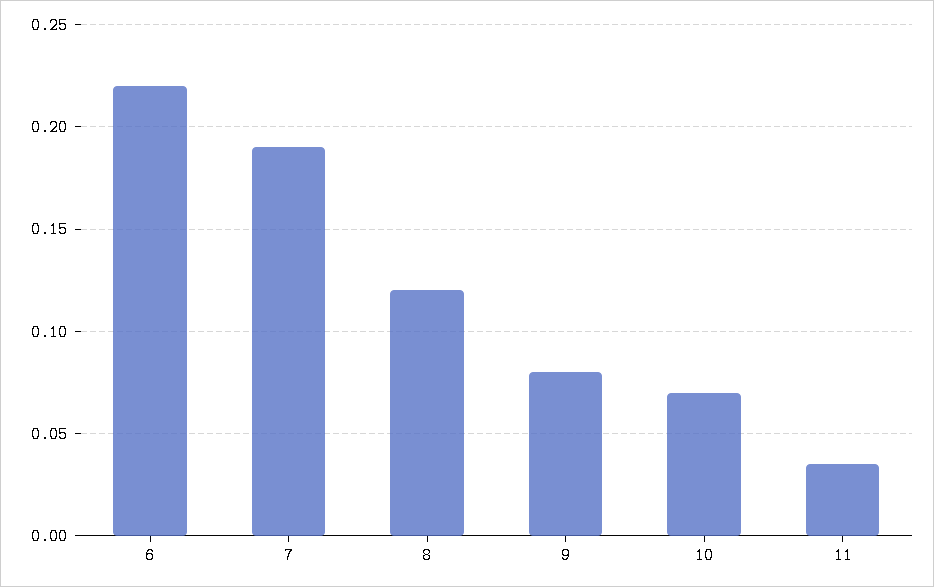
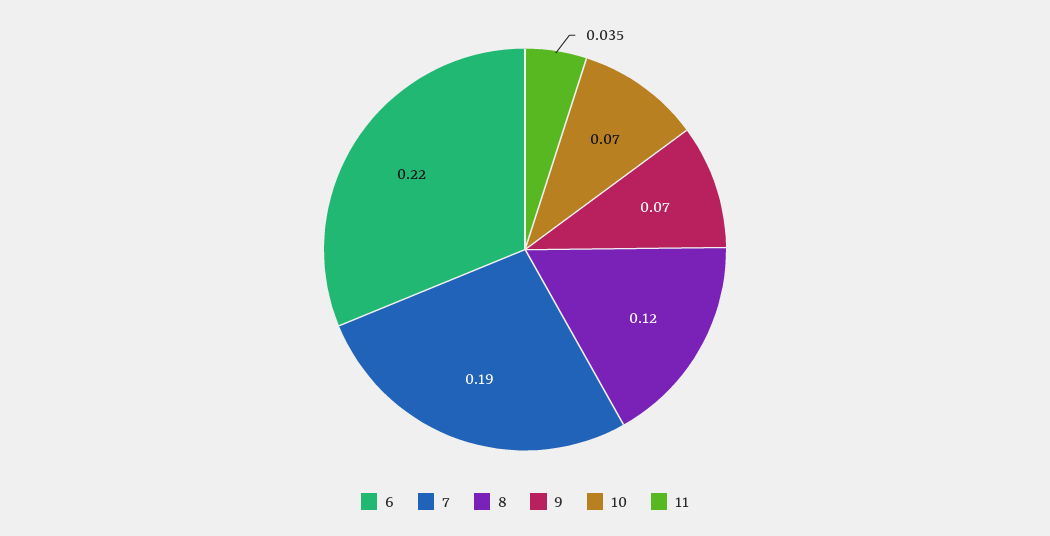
9: 0.08 -> 0.07

